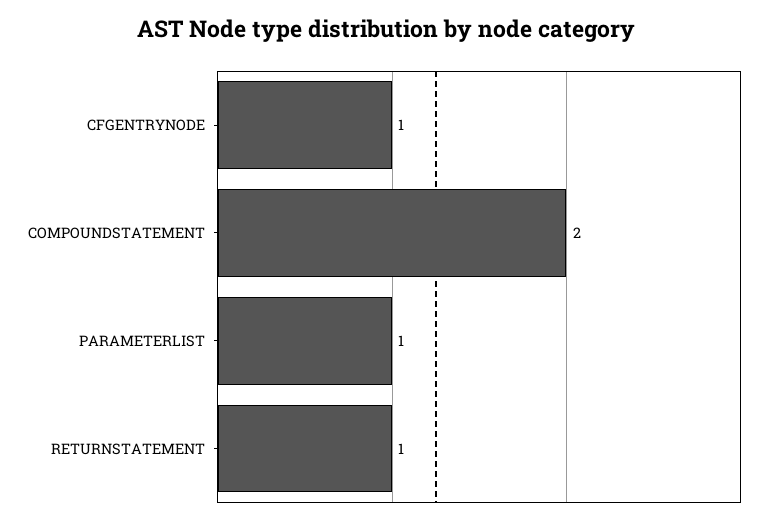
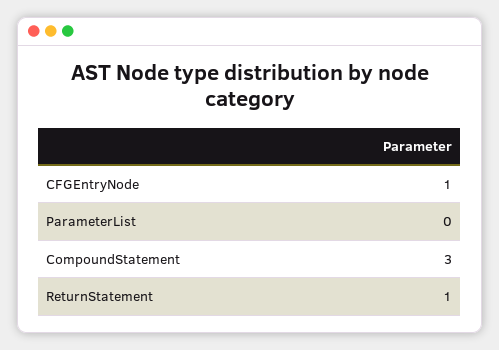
COMPOUNDSTATEMENT: 2 -> 3
PARAMETERLIST: 1 -> 0

